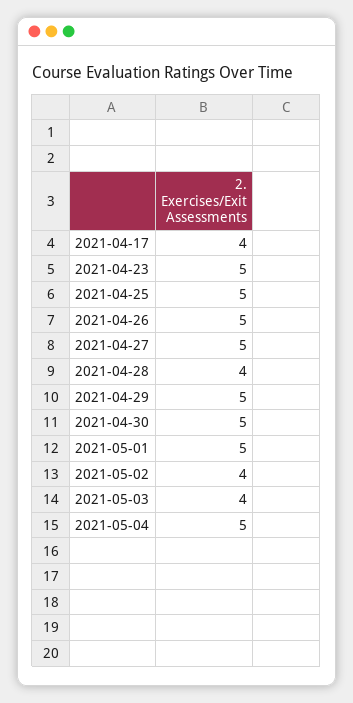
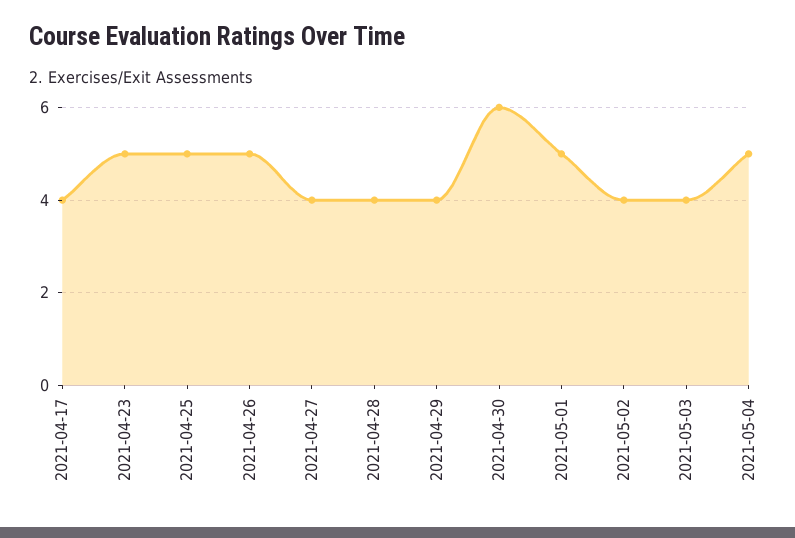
2021-04-27: 5 -> 4
2021-04-29: 5 -> 4
2021-04-30: 5 -> 6

